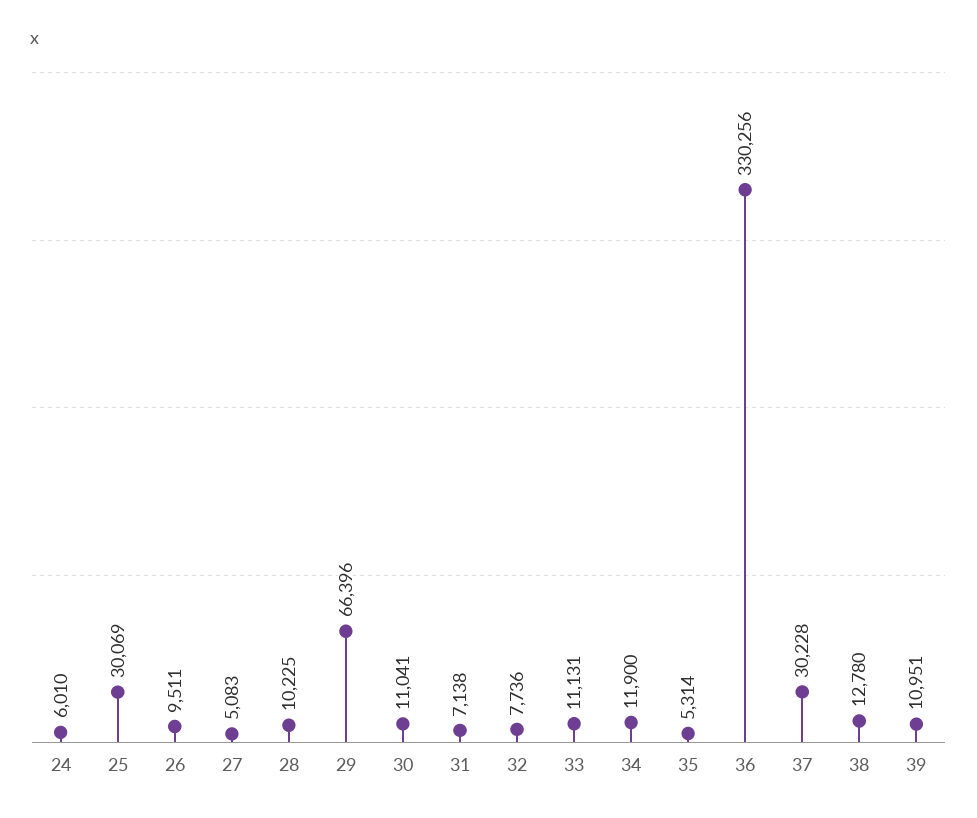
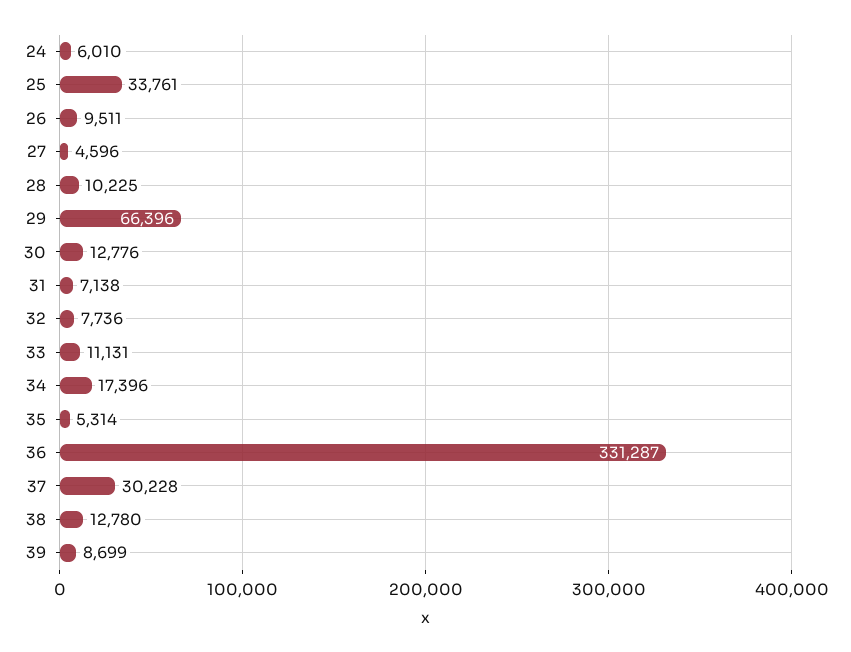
25: 30069 -> 33761
27: 5083 -> 4596
30: 11041 -> 12776
34: 11900 -> 17396
36: 330256 -> 331287
39: 10951 -> 8699

